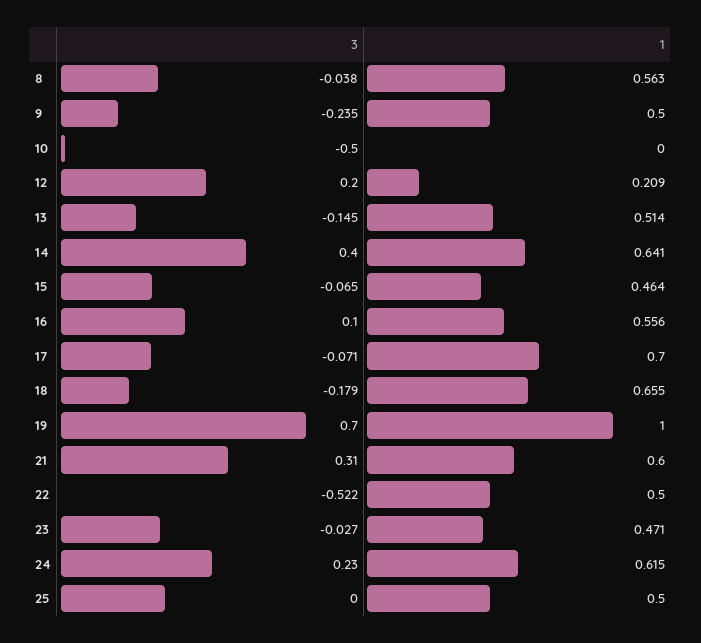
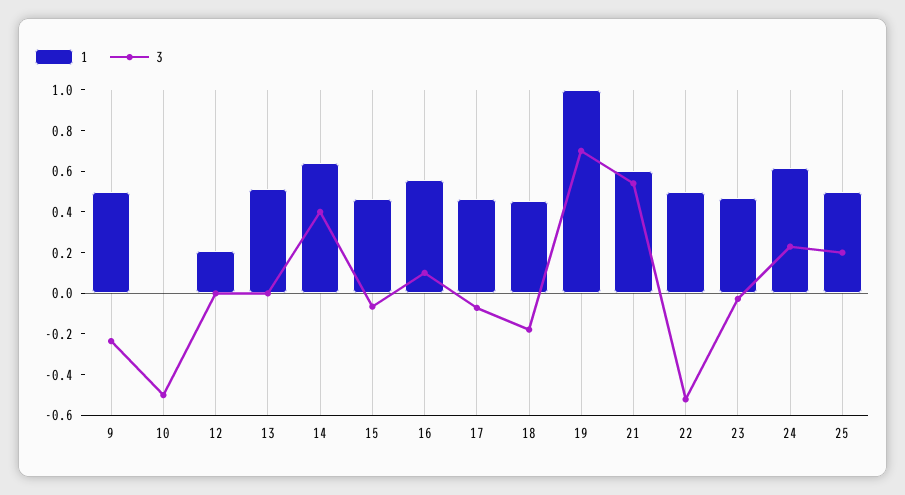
3, 8: -0.038 -> none
1, 8: 0.563 -> none
3, 12: 0.2 -> 0
3, 13: -0.145 -> 0
1, 17: 0.7 -> 0.45
1, 18: 0.655 -> 0.45
3, 21: 0.31 -> 0.55
3, 25: 0 -> 0.2

